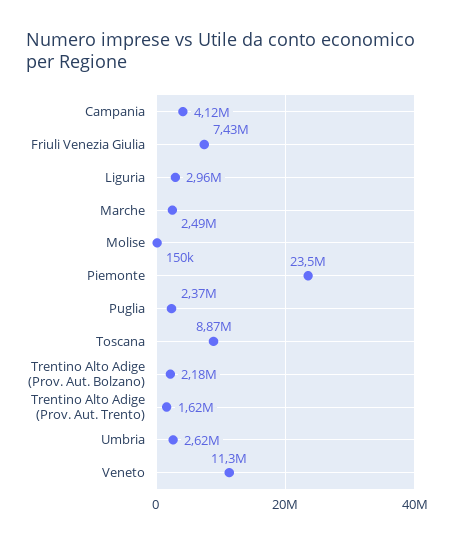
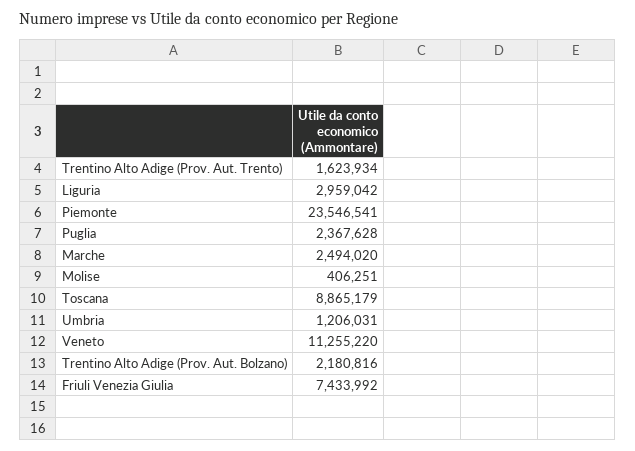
Campania: 4120000 -> none
Molise: 150000 -> 406251
Umbria: 2620000 -> 1206031

